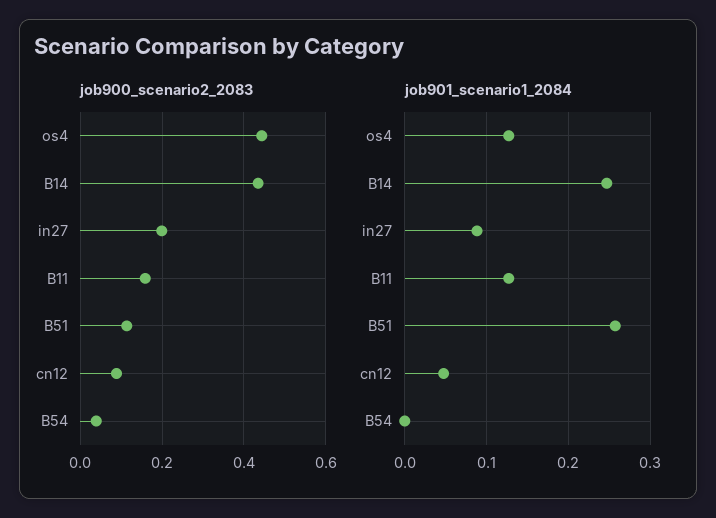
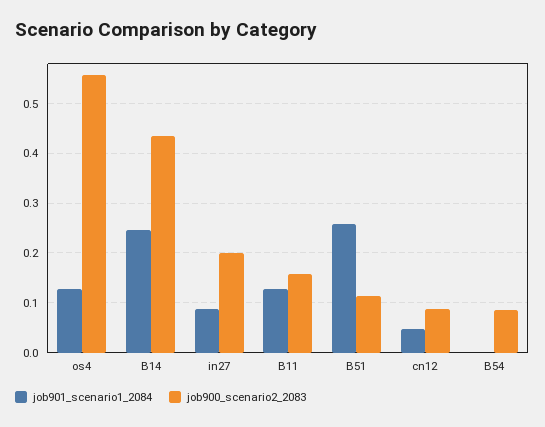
job900_scenario2_2083, os4: 0.44 -> 0.56
job900_scenario2_2083, B54: 0.04 -> 0.08

